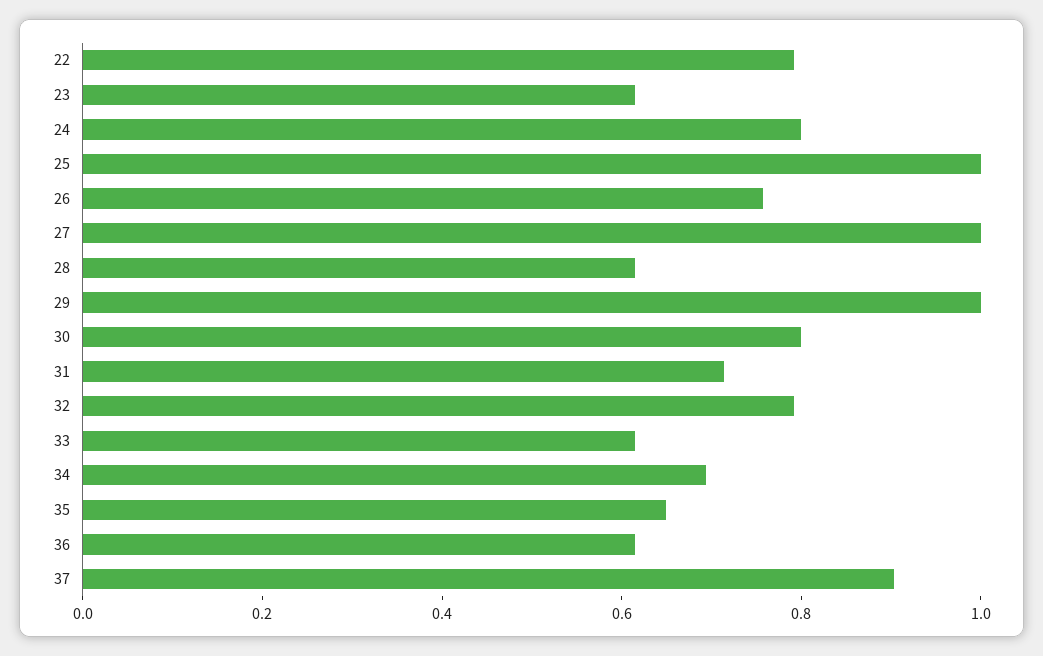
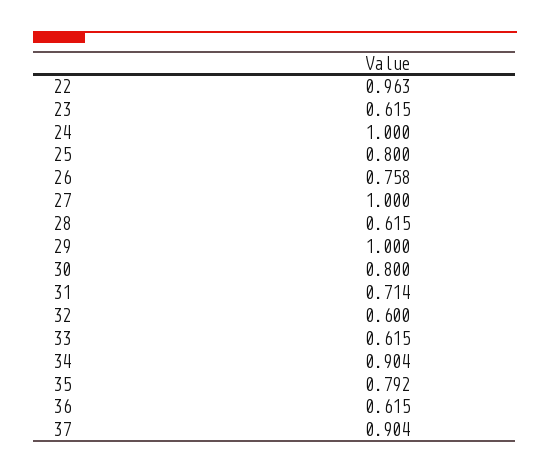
22: 0.8 -> 0.963
24: 0.8 -> 1
25: 1 -> 0.8
32: 0.8 -> 0.6
34: 0.7 -> 0.904
35: 0.65 -> 0.792

